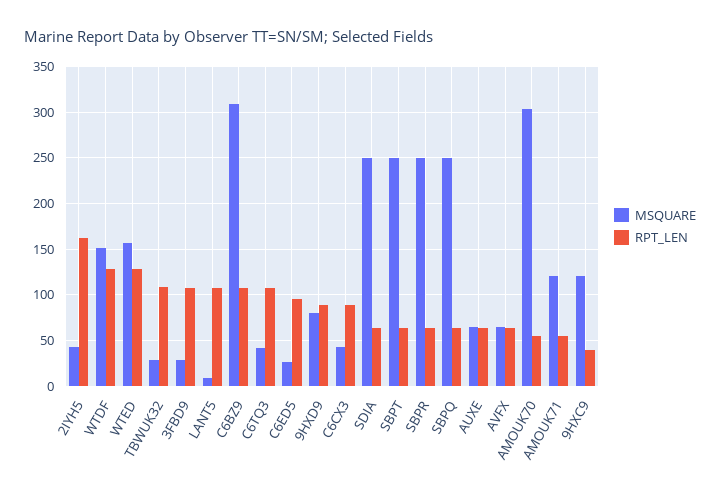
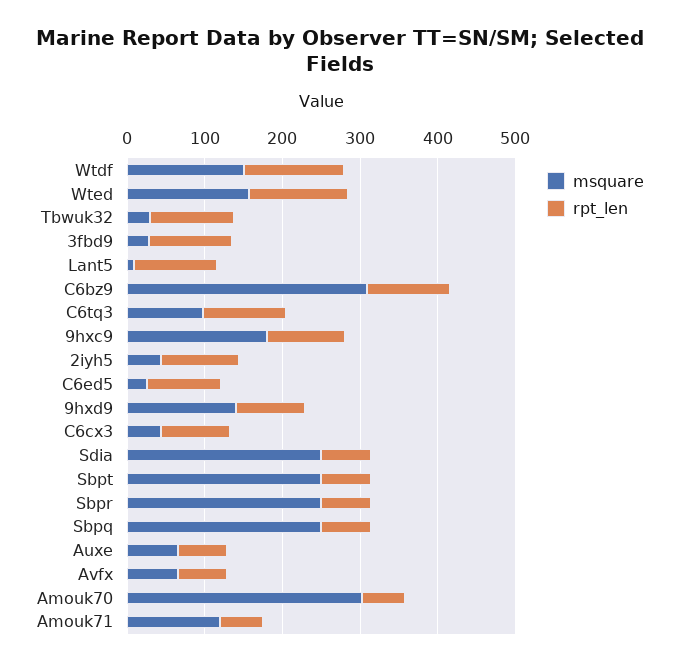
RPT_LEN, 2IYH5: 160 -> 100
MSQUARE, C6TQ3: 40 -> 100
MSQUARE, 9HXD9: 80 -> 140
MSQUARE, 9HXC9: 120 -> 180
RPT_LEN, 9HXC9: 40 -> 100

